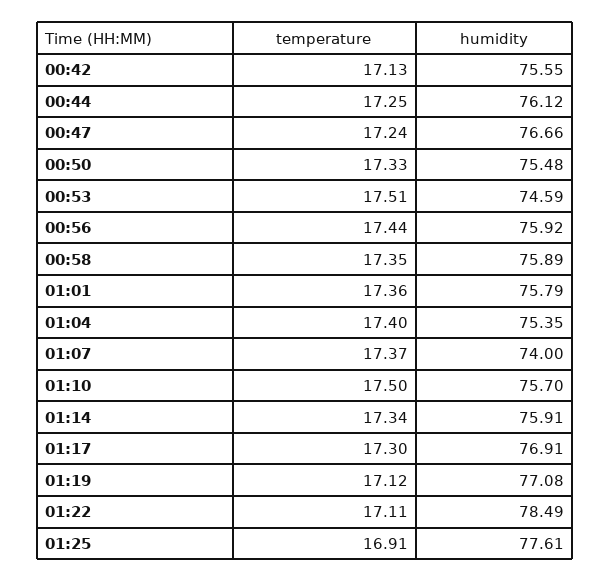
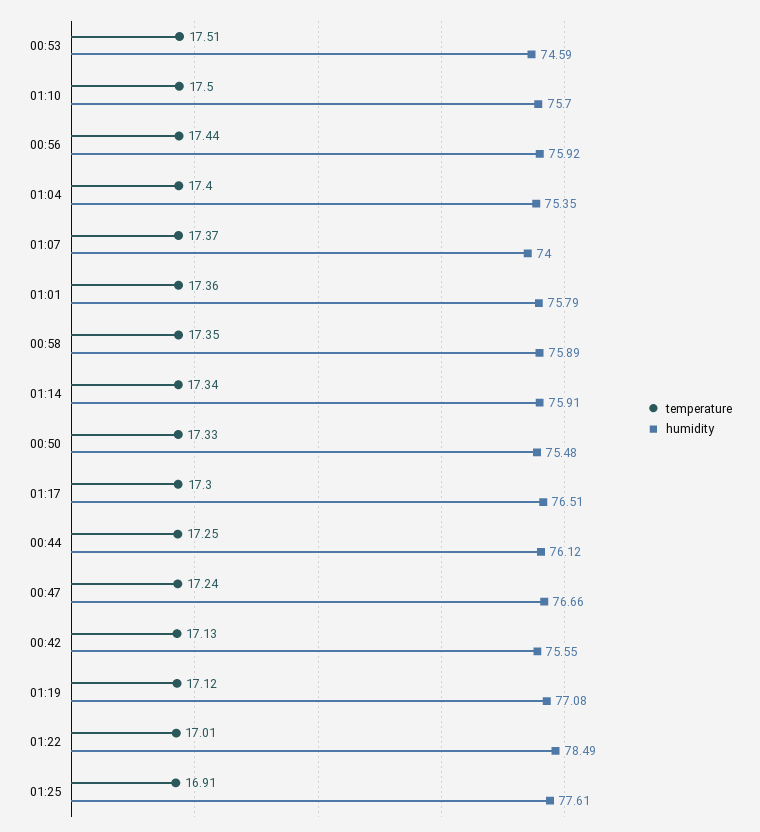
humidity, 01:17: 76.91 -> 76.51
temperature, 01:22: 17.11 -> 17.01

